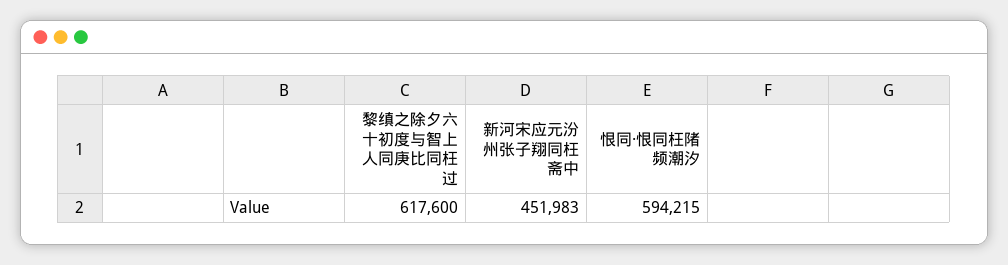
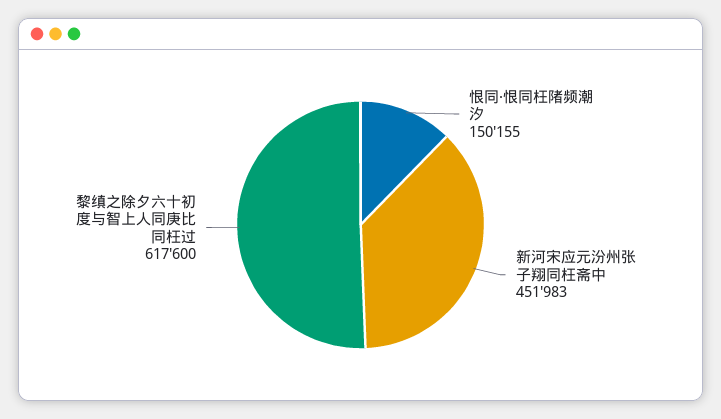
恨同·恨同枉陼频潮汐: 594215 -> 150155

